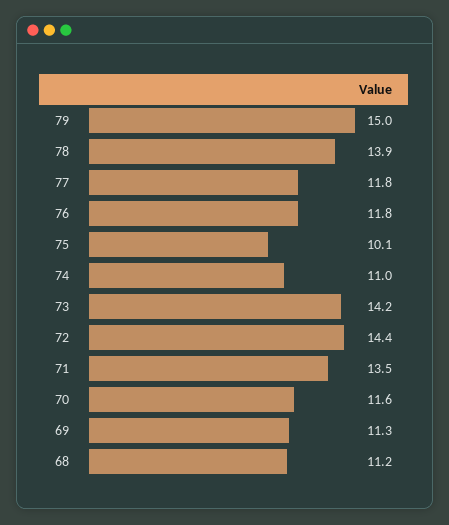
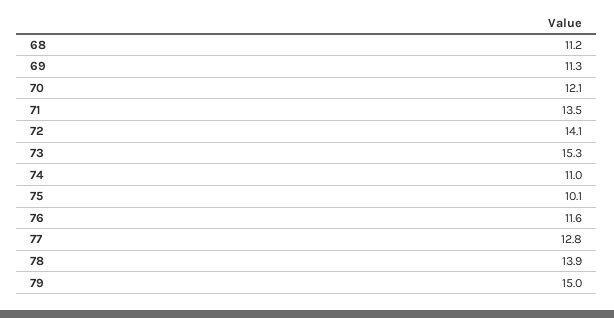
77: 11.8 -> 12.8
76: 11.8 -> 11.6
73: 14.2 -> 15.3
72: 14.4 -> 14.1
70: 11.6 -> 12.1

